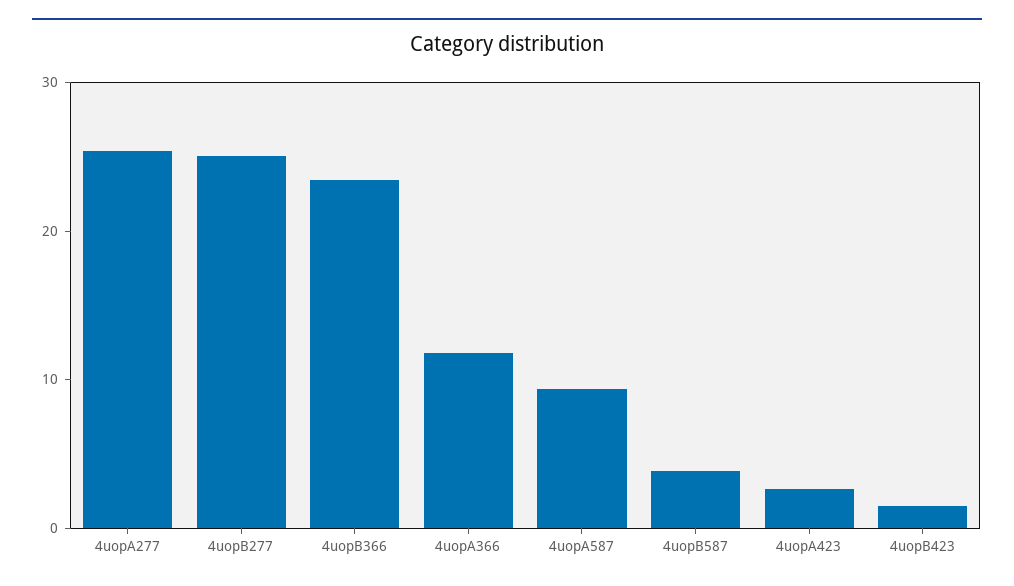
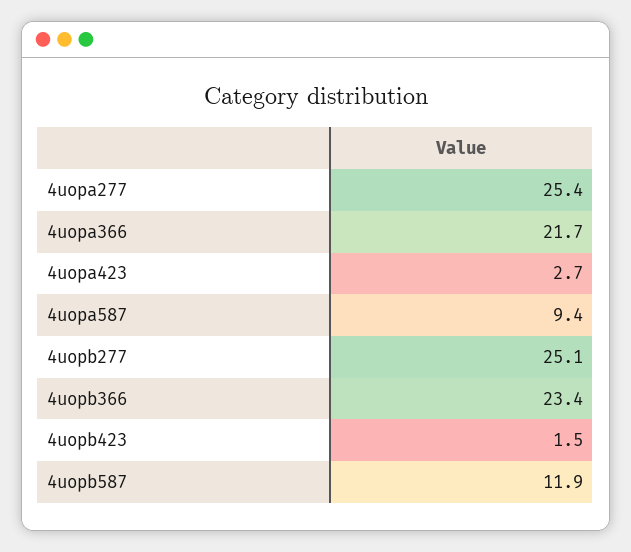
4uopA366: 12 -> 21.7
4uopB587: 4 -> 11.9

